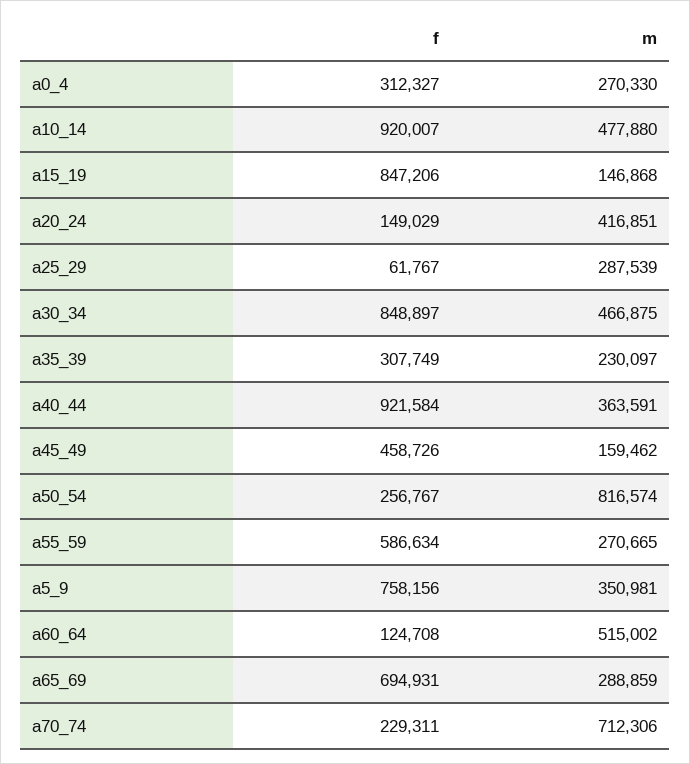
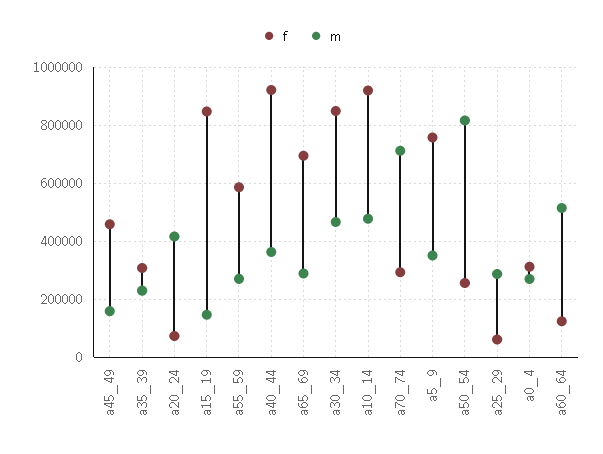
f, a20_24: 149029 -> 75000
f, a70_74: 229311 -> 300000

